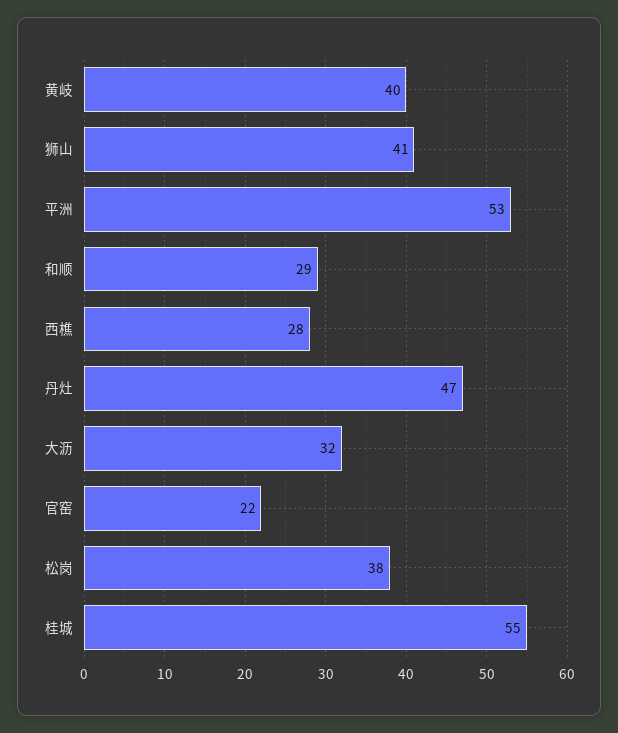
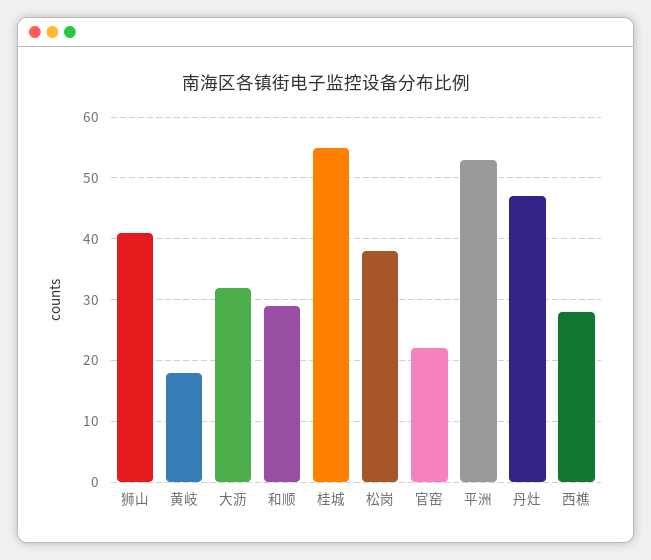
黄岐: 40 -> 18

